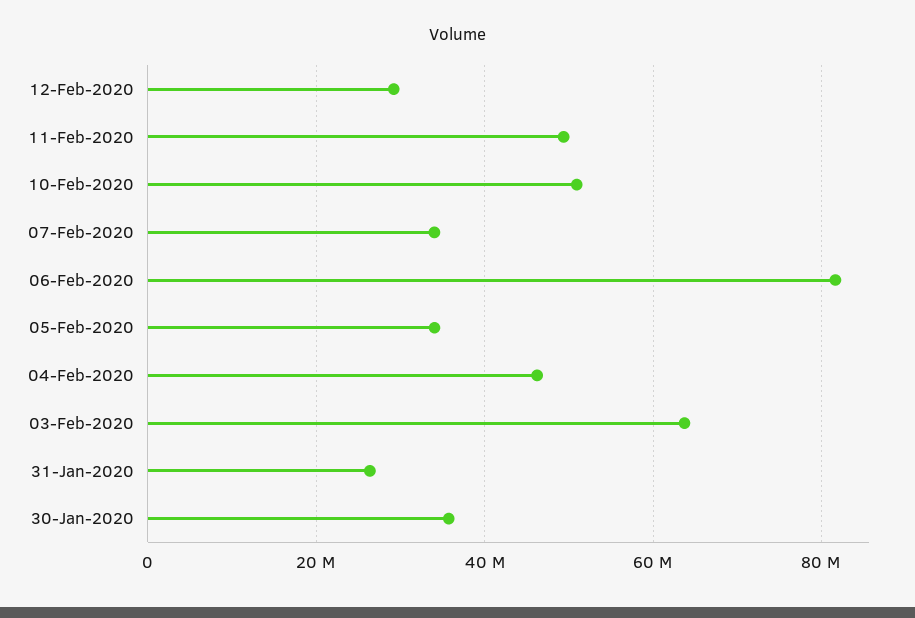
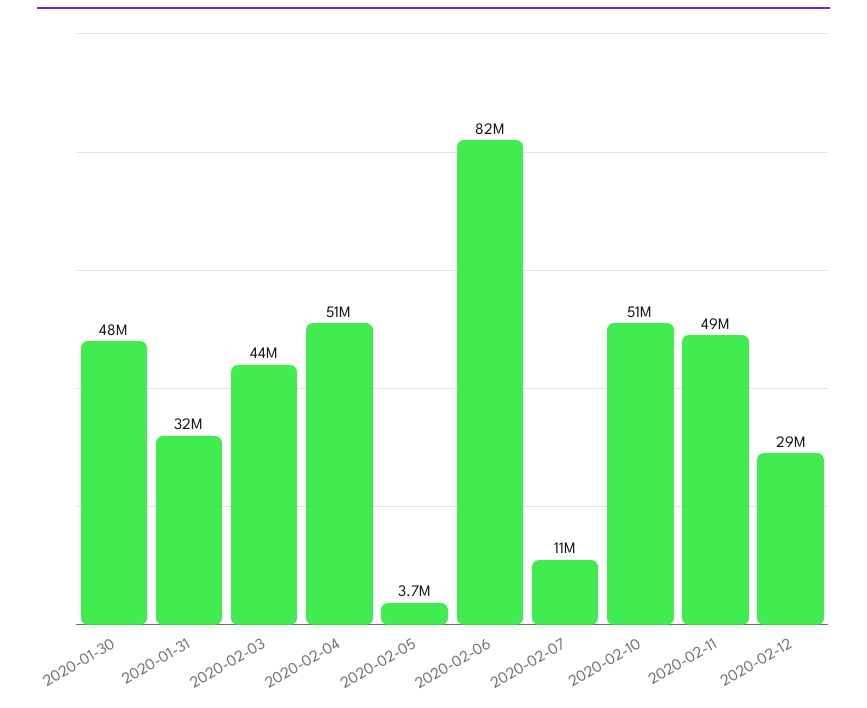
07-Feb-2020: 34000000 -> 11000000
05-Feb-2020: 34000000 -> 3700000
04-Feb-2020: 46000000 -> 51000000
03-Feb-2020: 64000000 -> 44000000
31-Jan-2020: 26000000 -> 32000000
30-Jan-2020: 36000000 -> 48000000

